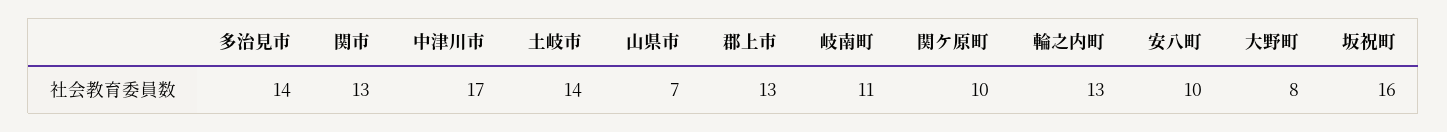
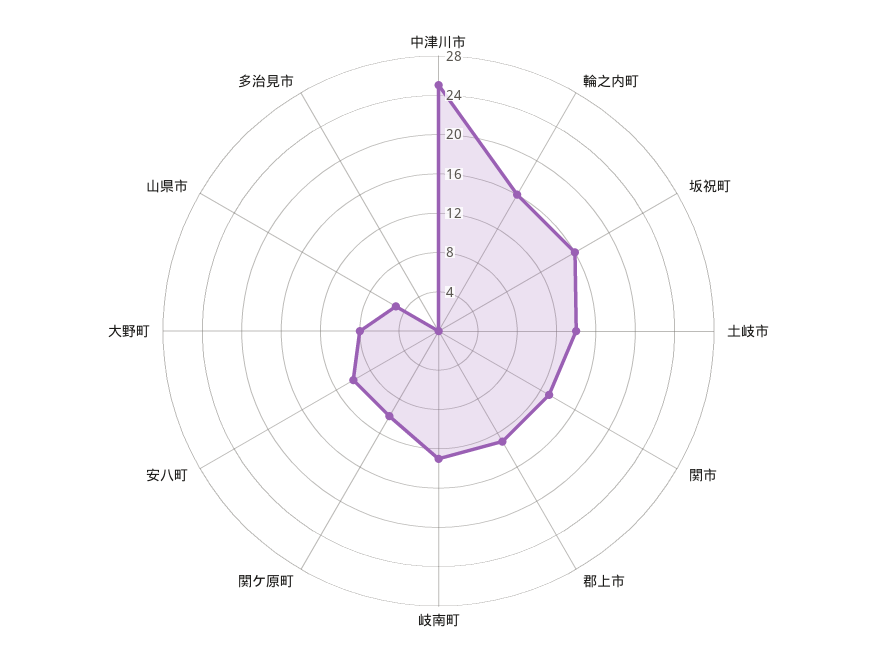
多治見市: 14 -> 0
中津川市: 17 -> 25
山県市: 7 -> 5
岐南町: 11 -> 13
輪之内町: 13 -> 16

